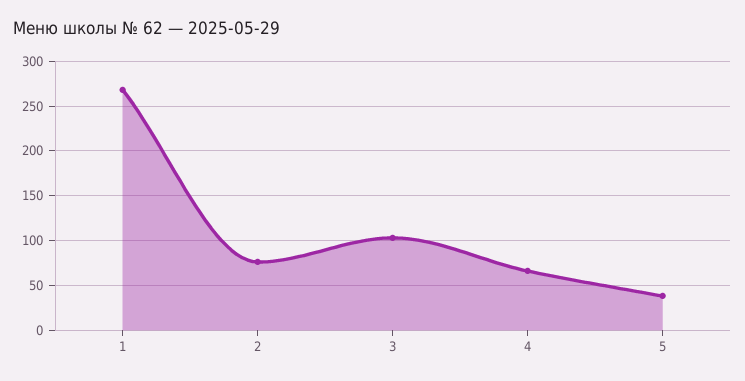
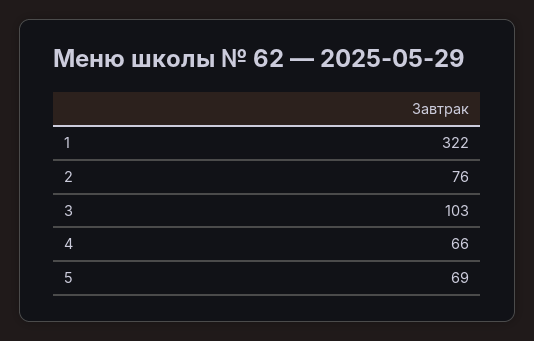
1: 270 -> 322
5: 40 -> 69

